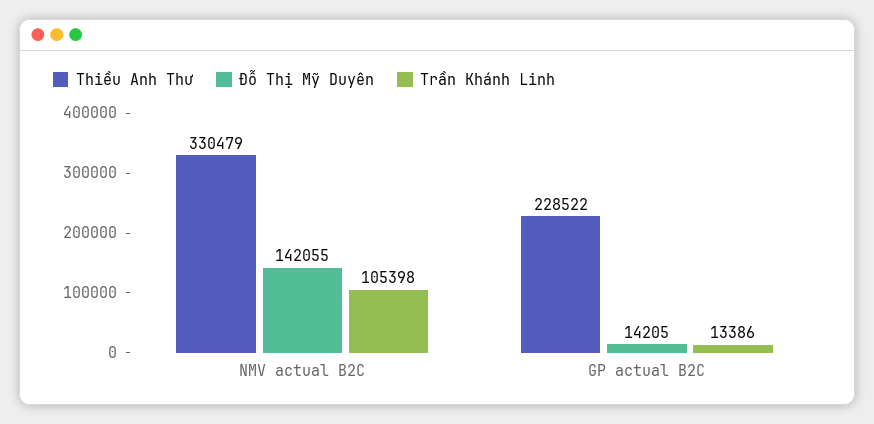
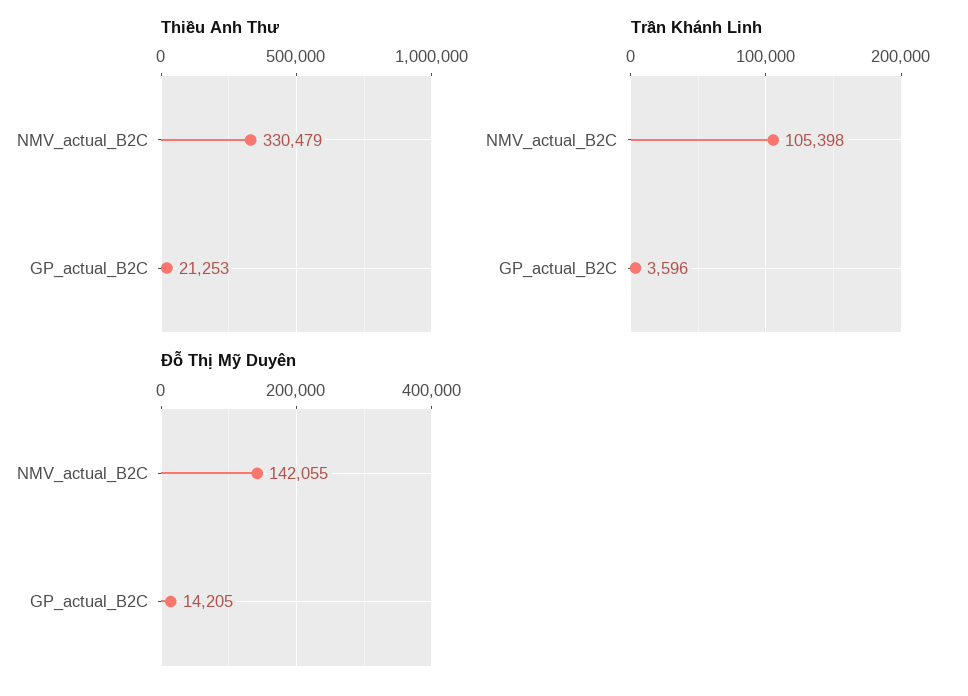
Thiều Anh Thư, GP actual B2C: 228522 -> 21253
Trần Khánh Linh, GP actual B2C: 13386 -> 3596

